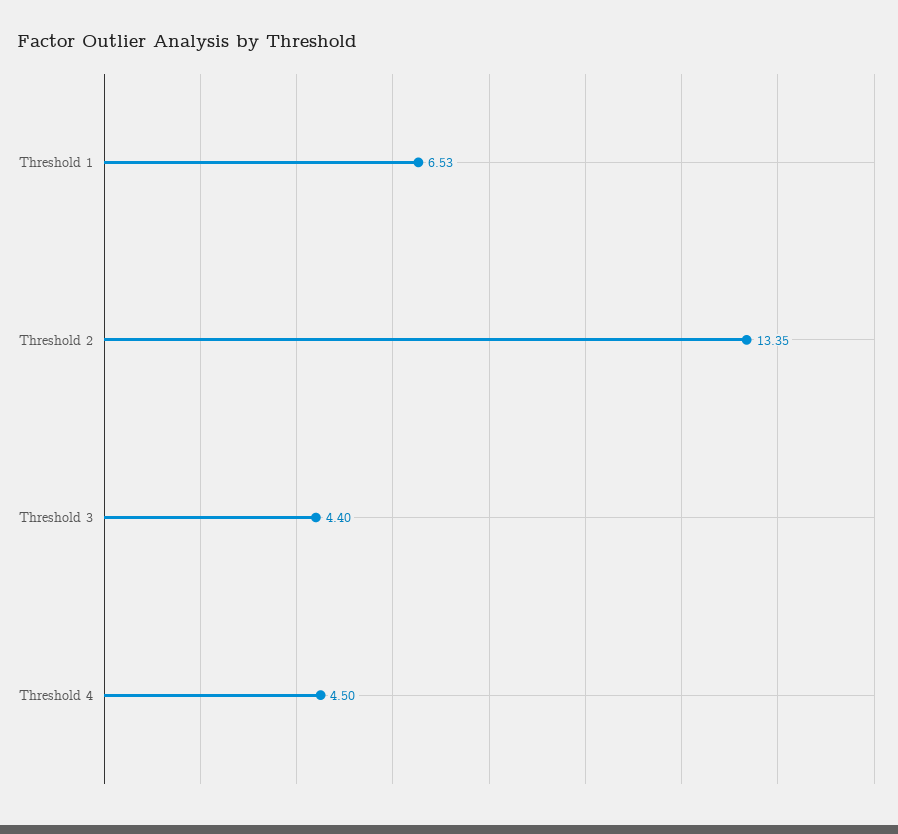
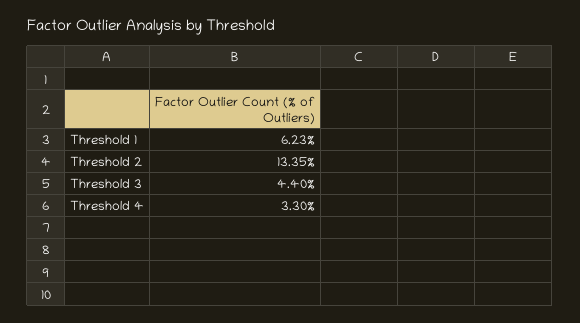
Threshold 1: 6.53 -> 6.23
Threshold 4: 4.5 -> 3.3

